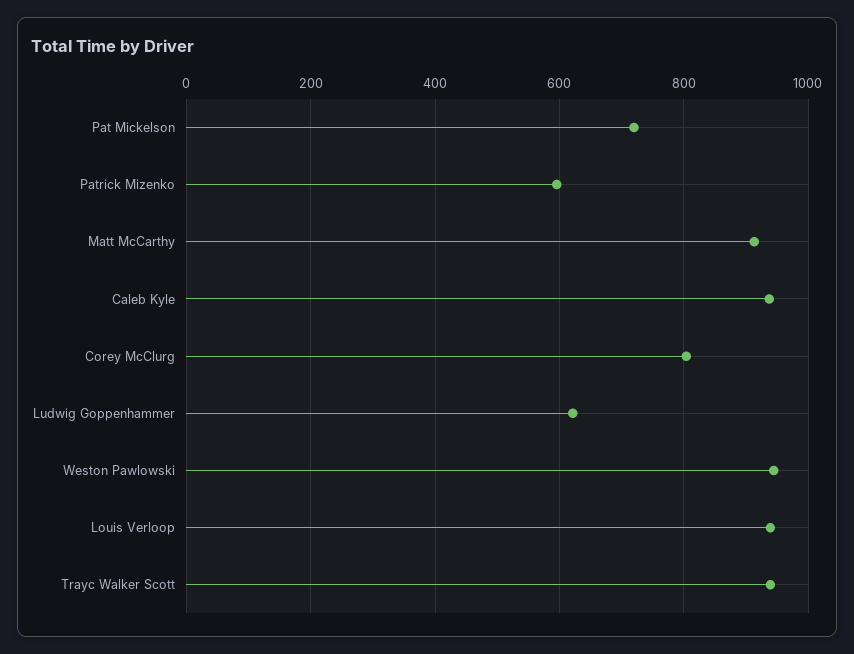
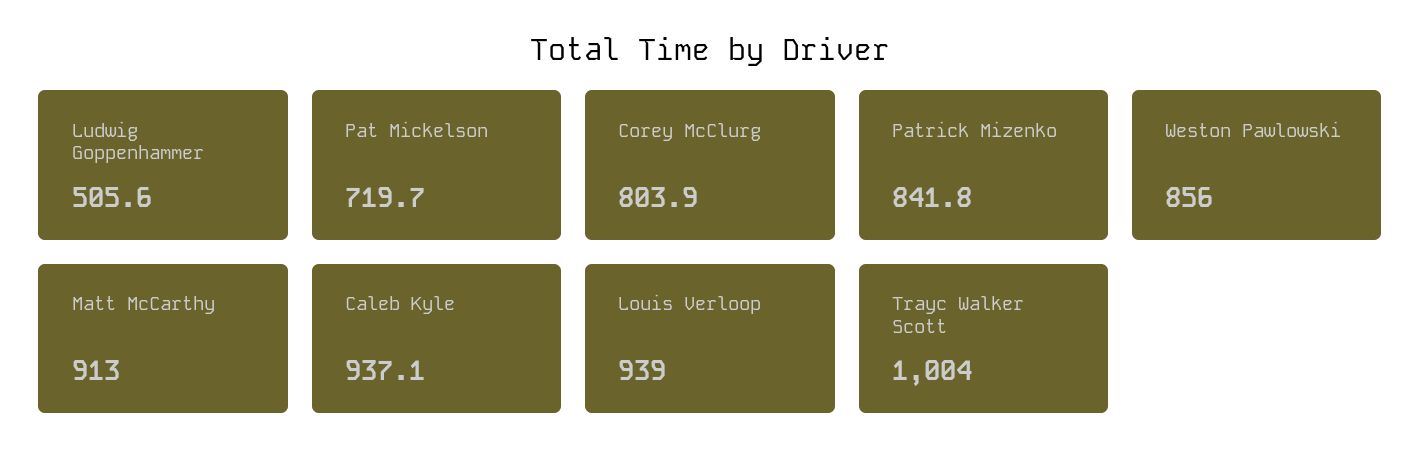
Patrick Mizenko: 600 -> 841.8
Ludwig Goppenhammer: 620 -> 505.6
Weston Pawlowski: 940 -> 856
Trayc Walker Scott: 940 -> 1004

